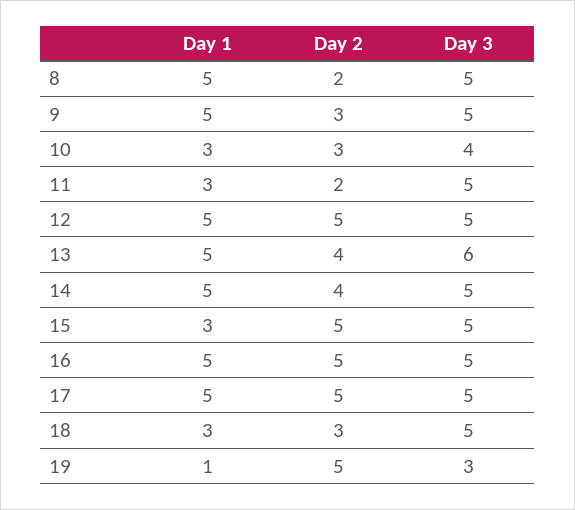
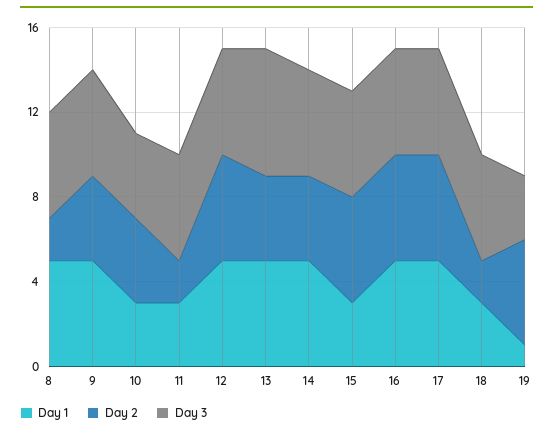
Day 2, 9: 3 -> 4
Day 2, 10: 3 -> 4
Day 2, 18: 3 -> 2

